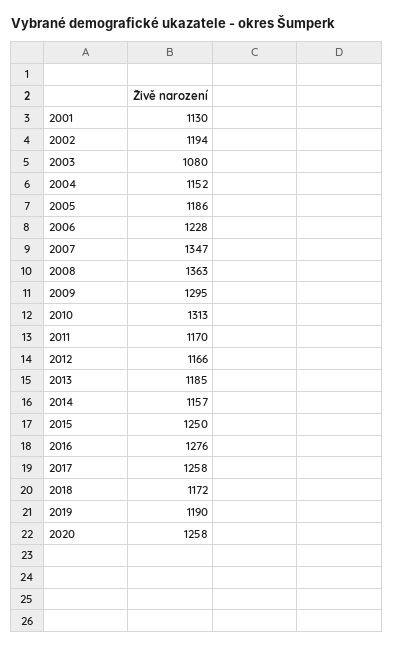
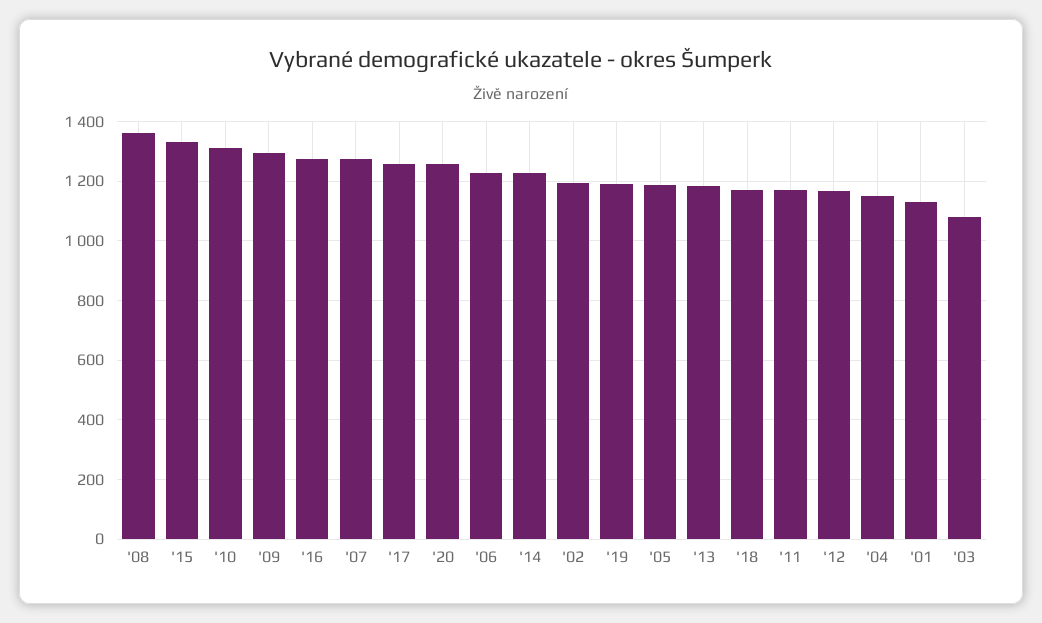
2007: 1347 -> 1275
2014: 1157 -> 1225
2015: 1250 -> 1325

